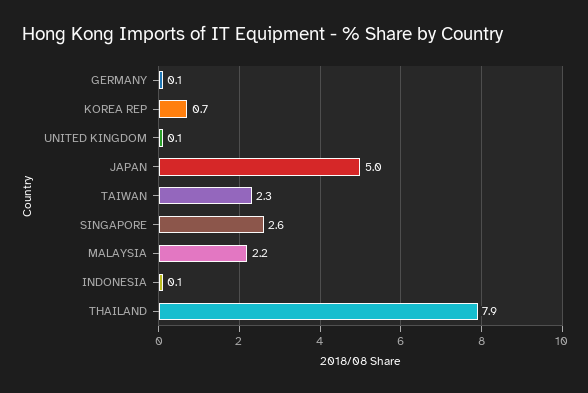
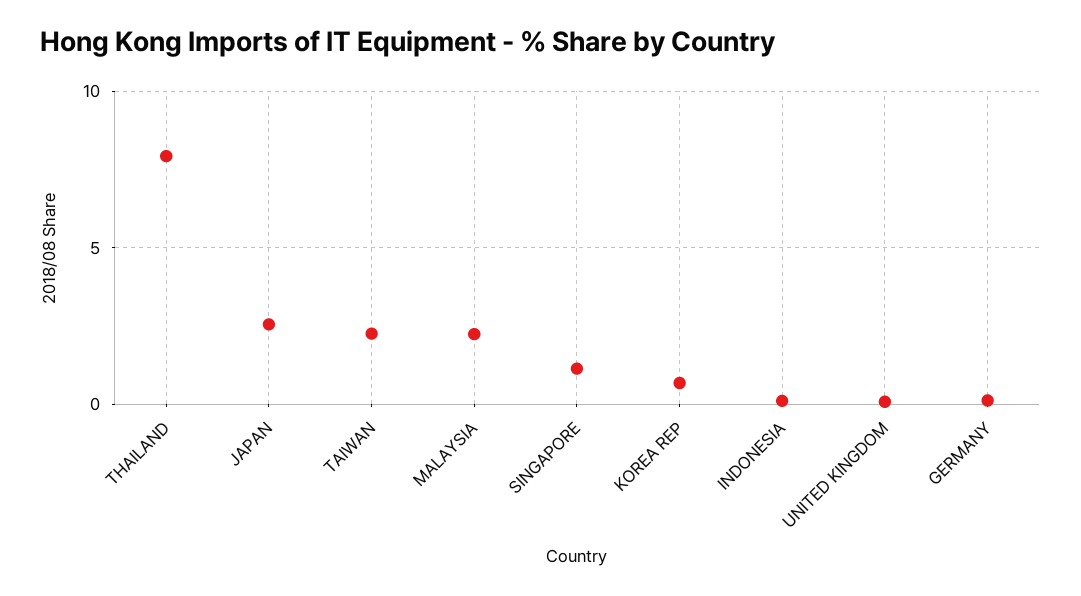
JAPAN: 5 -> 2.5
SINGAPORE: 2.6 -> 1

